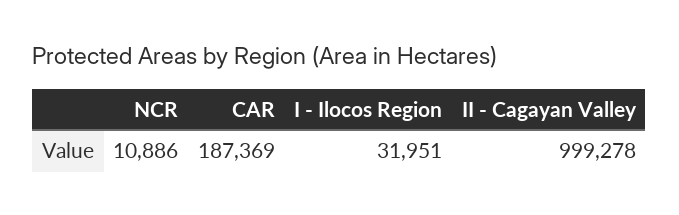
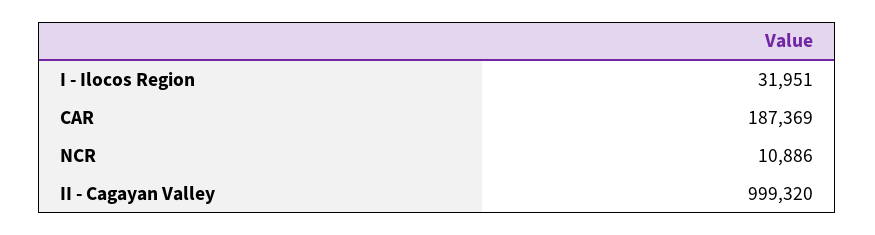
II - Cagayan Valley: 999278 -> 999320

